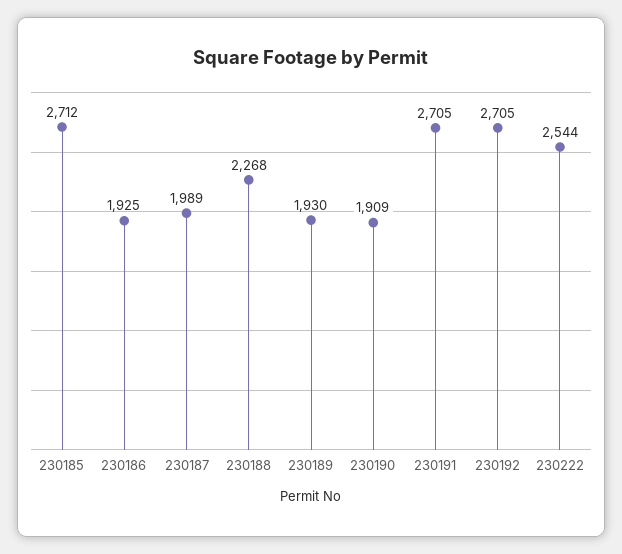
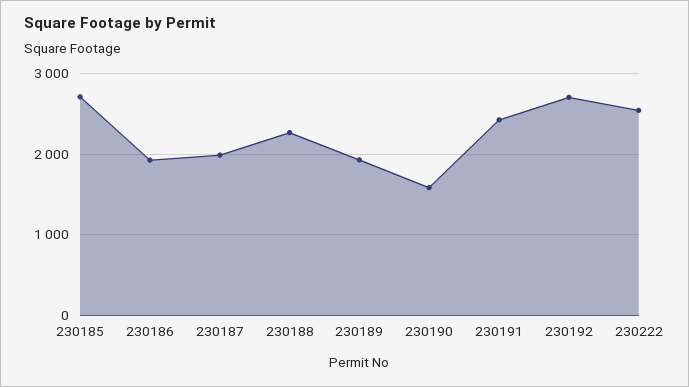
230190: 1909 -> 1600
230191: 2705 -> 2400

